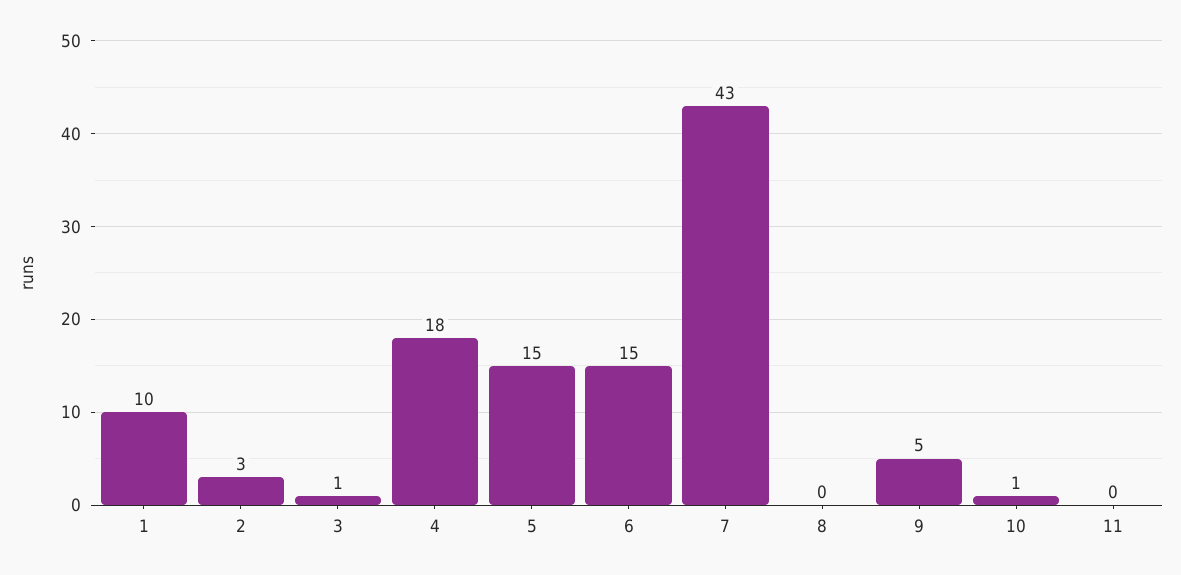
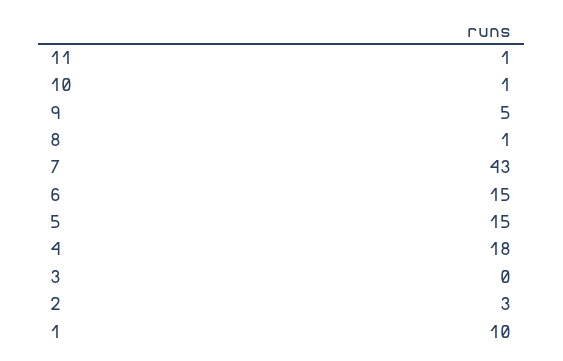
3: 1 -> 0
8: 0 -> 1
11: 0 -> 1

